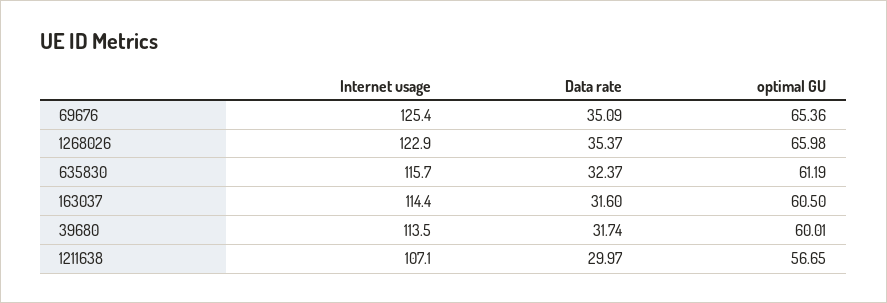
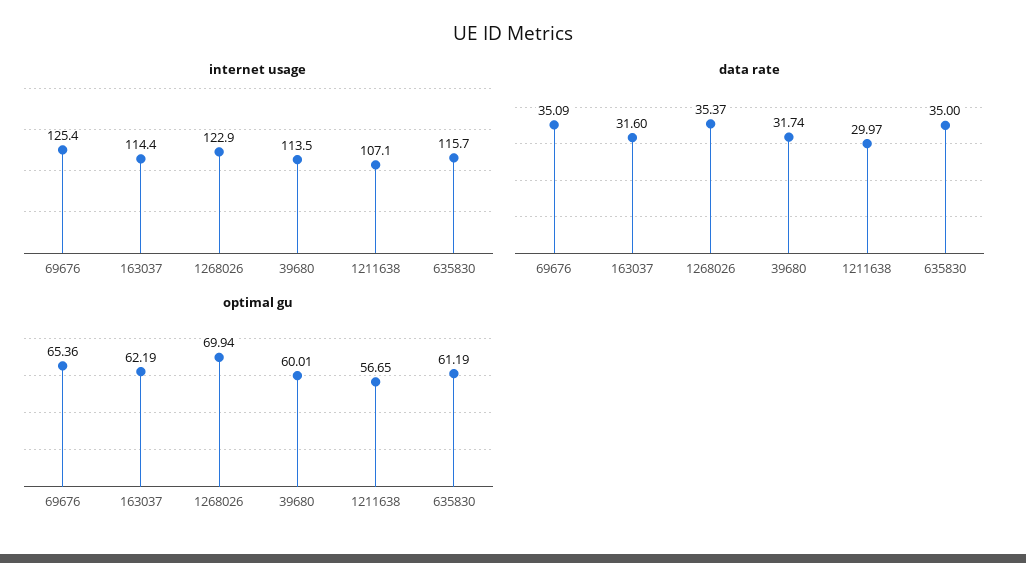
optimal GU, 1268026: 65.98 -> 69.94
Data rate, 635830: 32.37 -> 35
optimal GU, 163037: 60.5 -> 62.19

